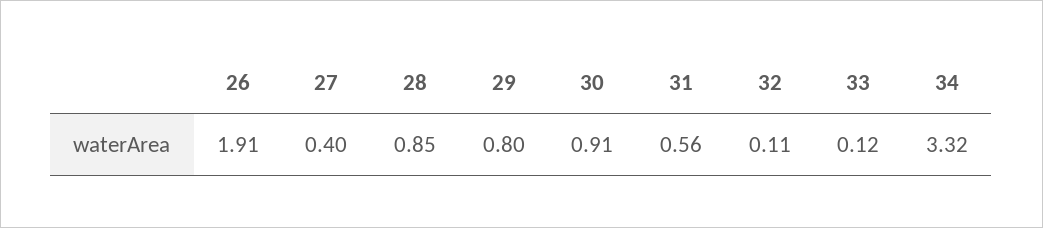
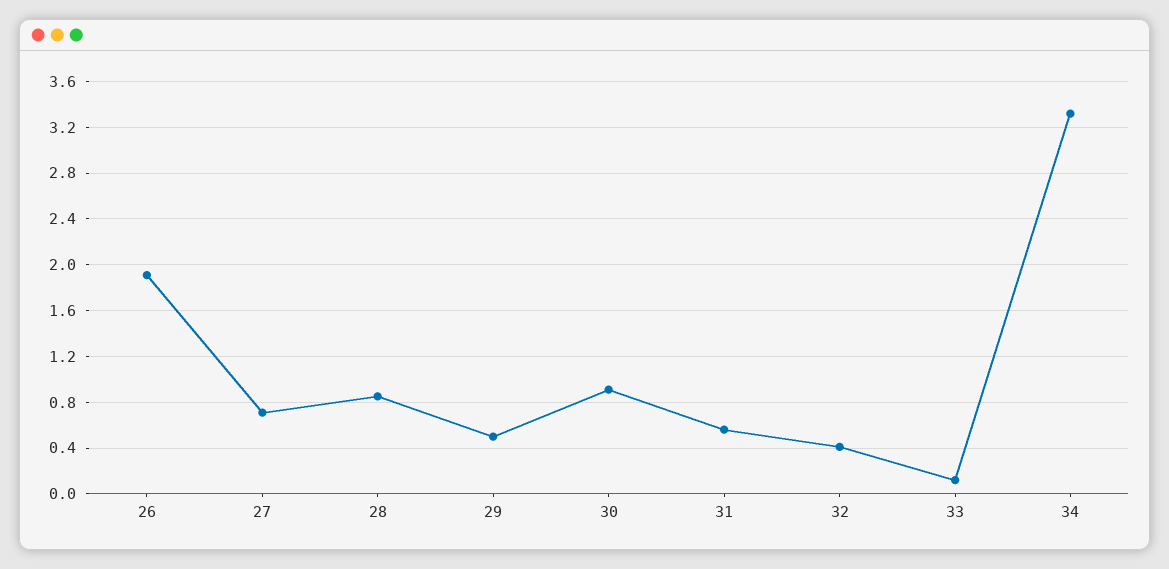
27: 0.4 -> 0.7
29: 0.8 -> 0.5
32: 0.11 -> 0.4

